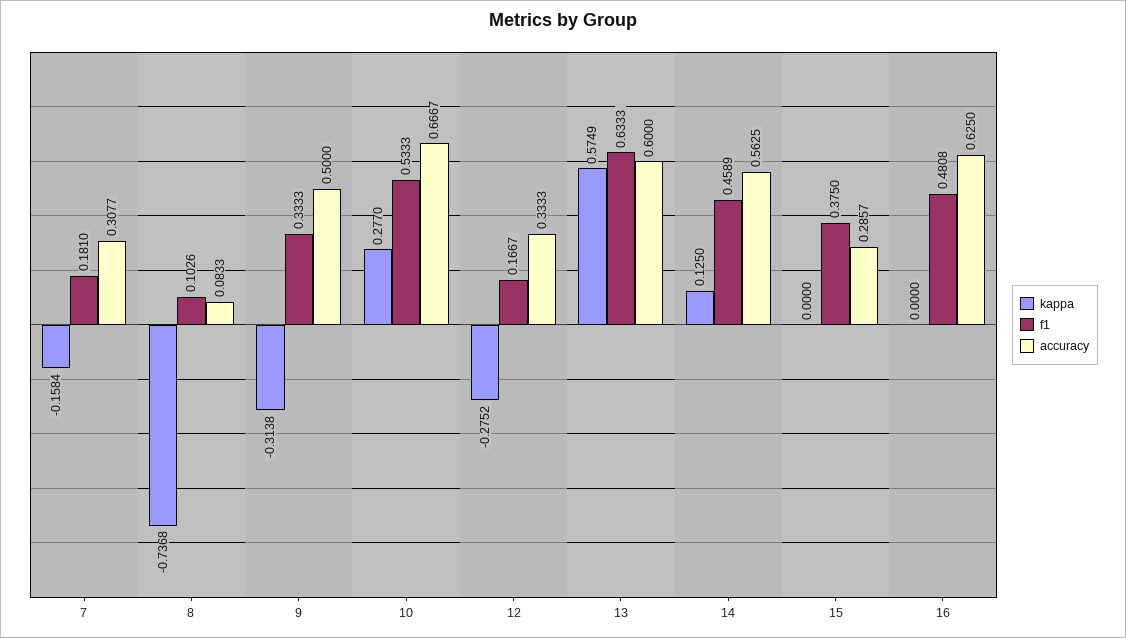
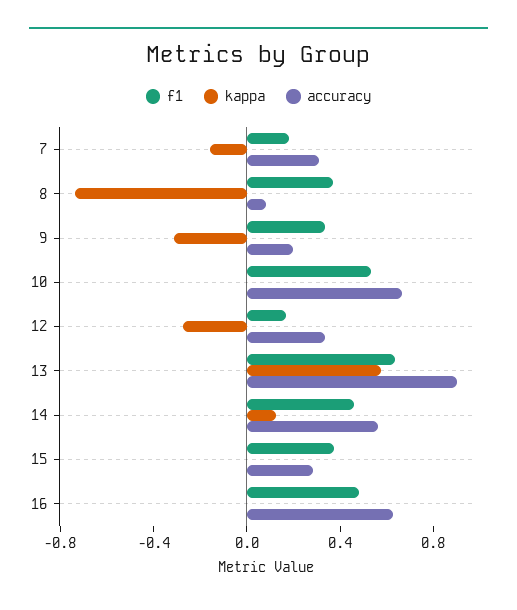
f1, 8: 0.1026 -> 0.4
accuracy, 9: 0.5 -> 0.2
kappa, 10: 0.277 -> 0
accuracy, 13: 0.6 -> 0.9

